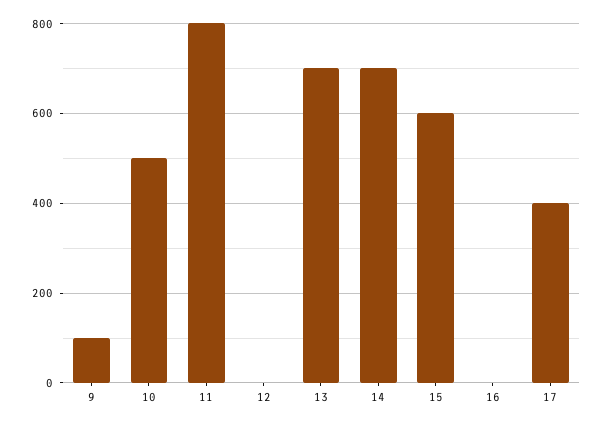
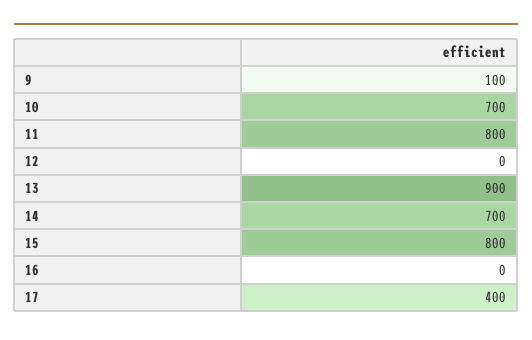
10: 500 -> 700
13: 700 -> 900
15: 600 -> 800

